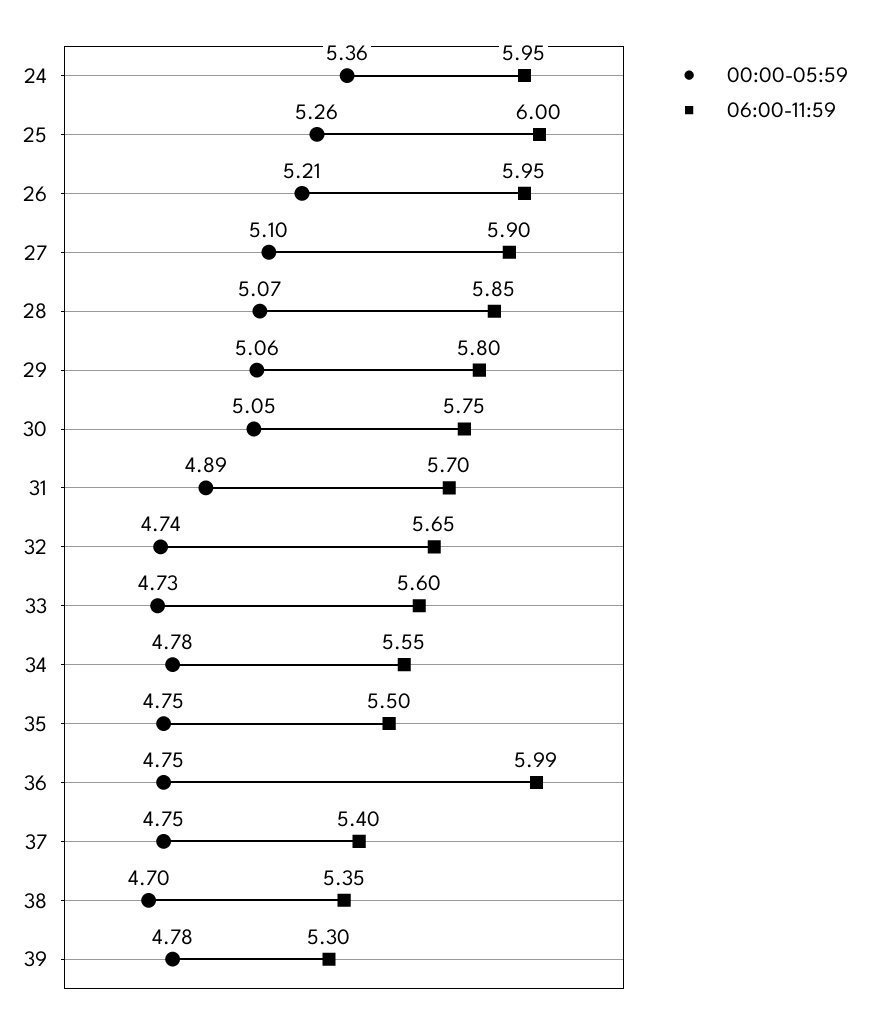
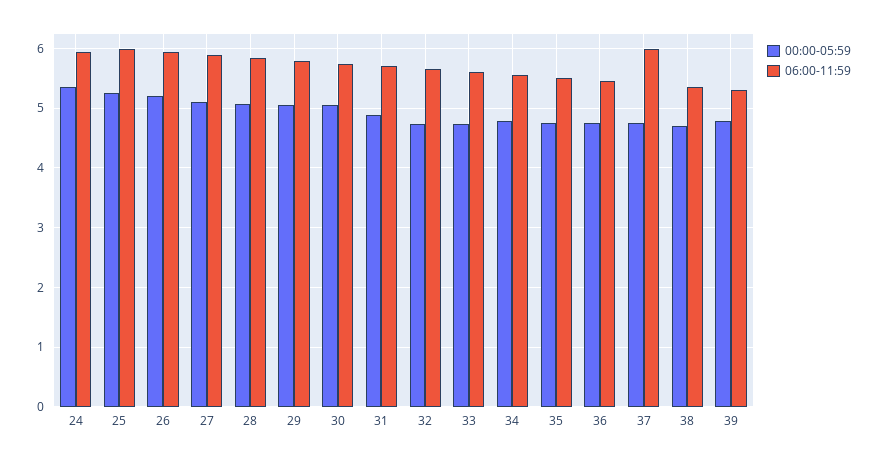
06:00-11:59, 36: 5.99 -> 5.4
06:00-11:59, 37: 5.4 -> 6

